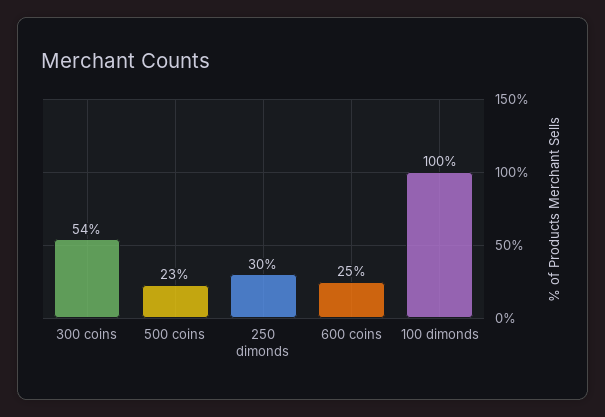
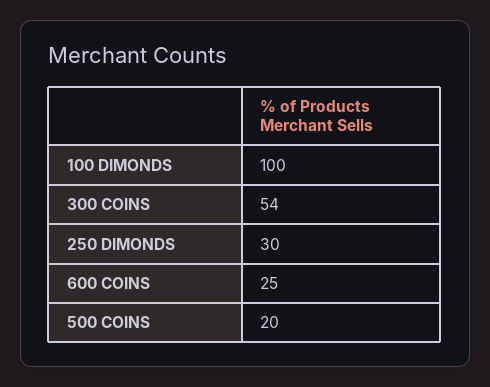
500 coins: 23 -> 20

